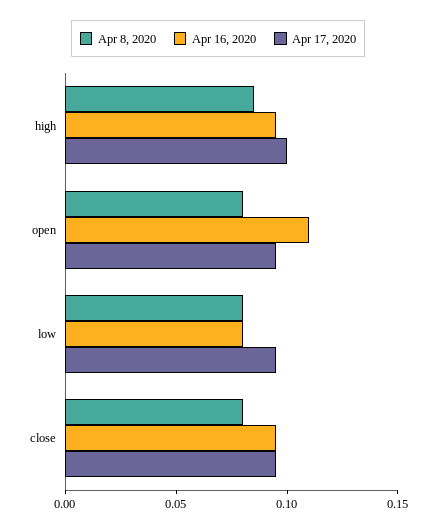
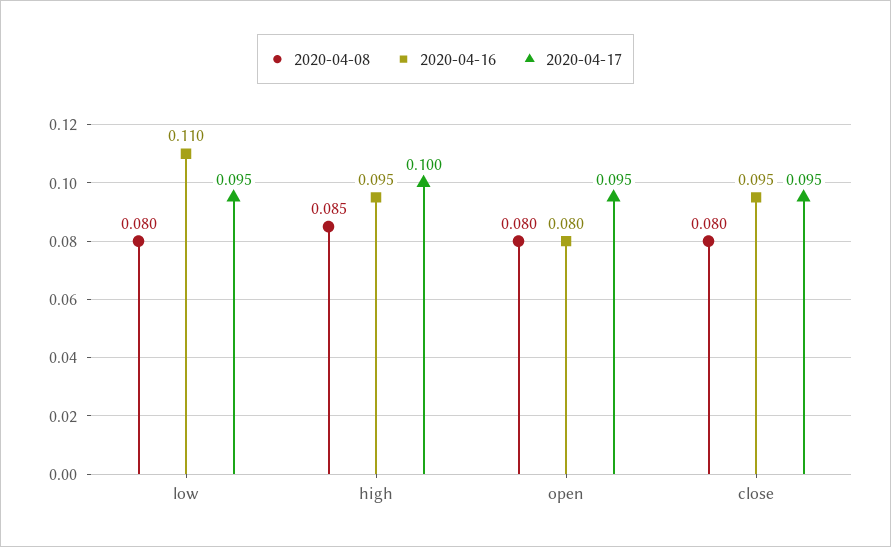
Apr 16, 2020, open: 0.11 -> 0.08
Apr 16, 2020, low: 0.08 -> 0.11

